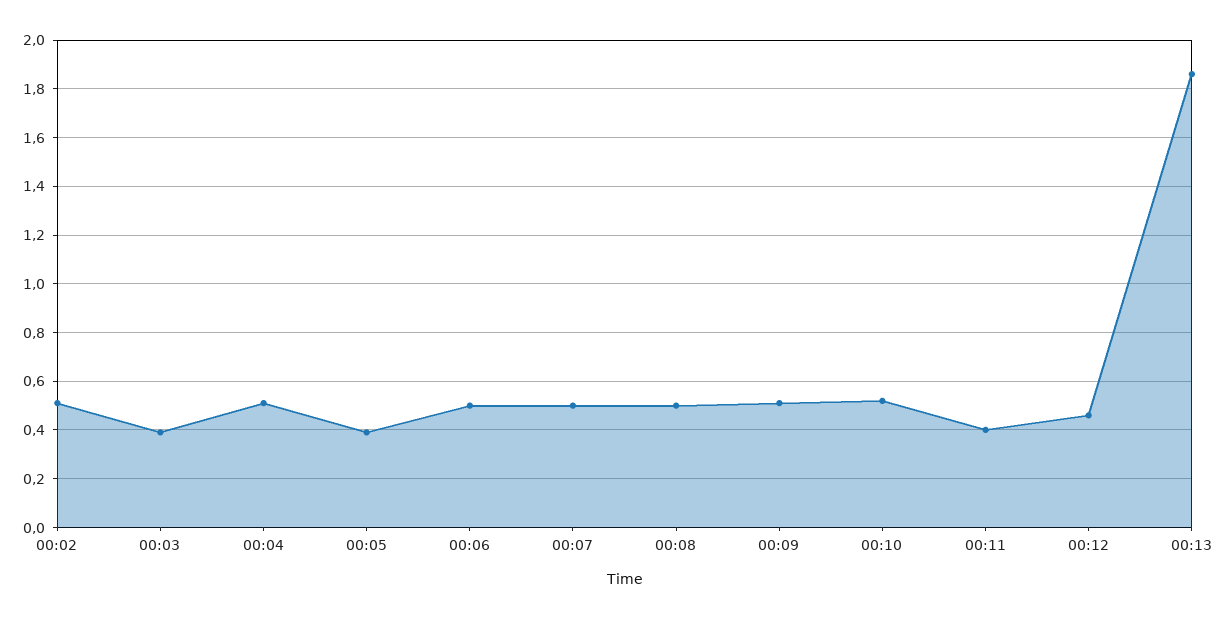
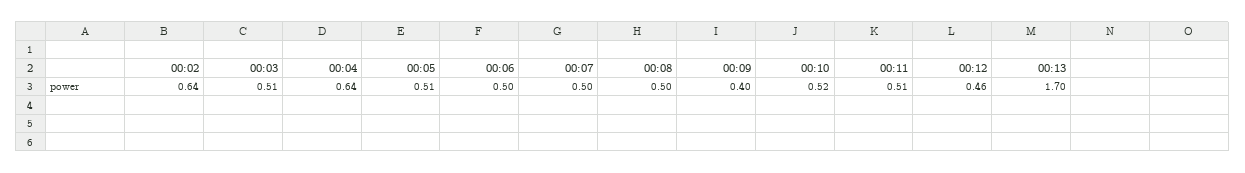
00:02: 0.5 -> 0.64
00:03: 0.4 -> 0.51
00:04: 0.5 -> 0.64
00:05: 0.4 -> 0.51
00:09: 0.5 -> 0.4
00:11: 0.4 -> 0.51
00:13: 1.85 -> 1.7

